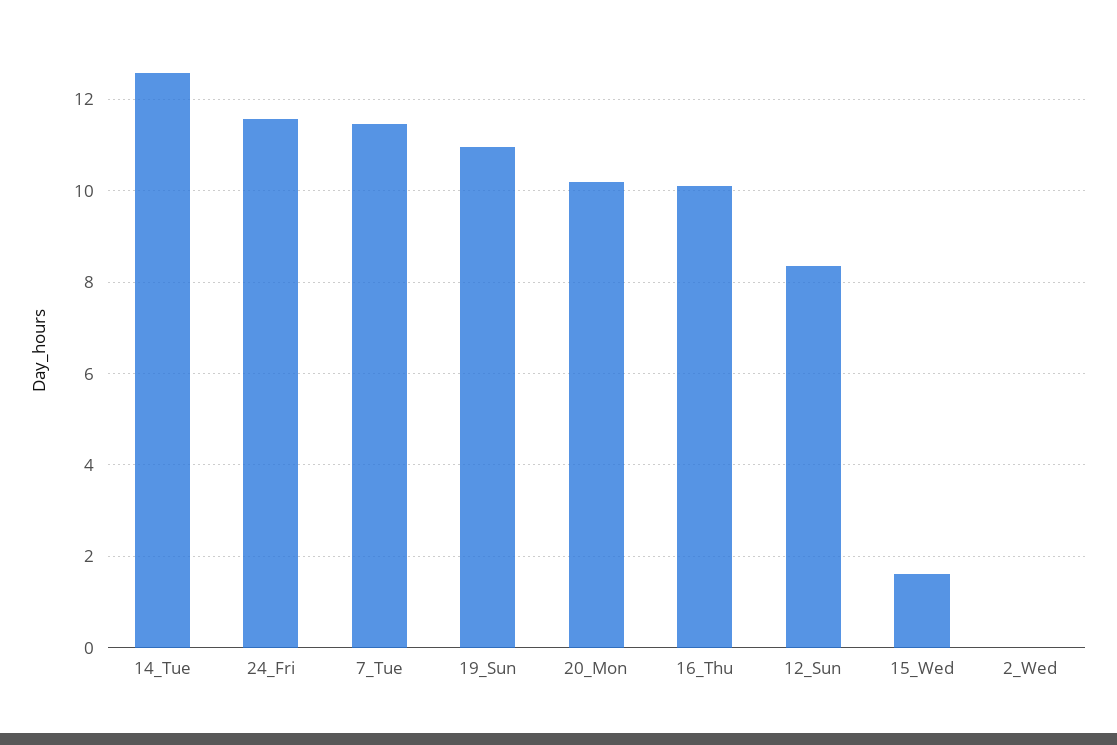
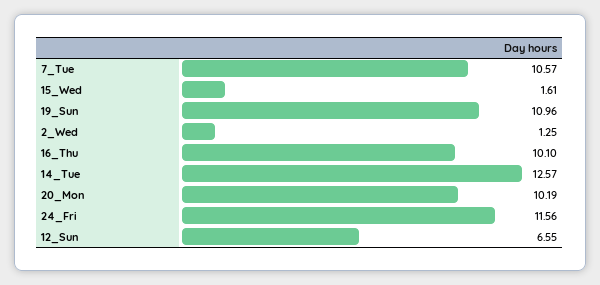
7_Tue: 11.4 -> 10.57
12_Sun: 8.4 -> 6.55
2_Wed: 0 -> 1.25

